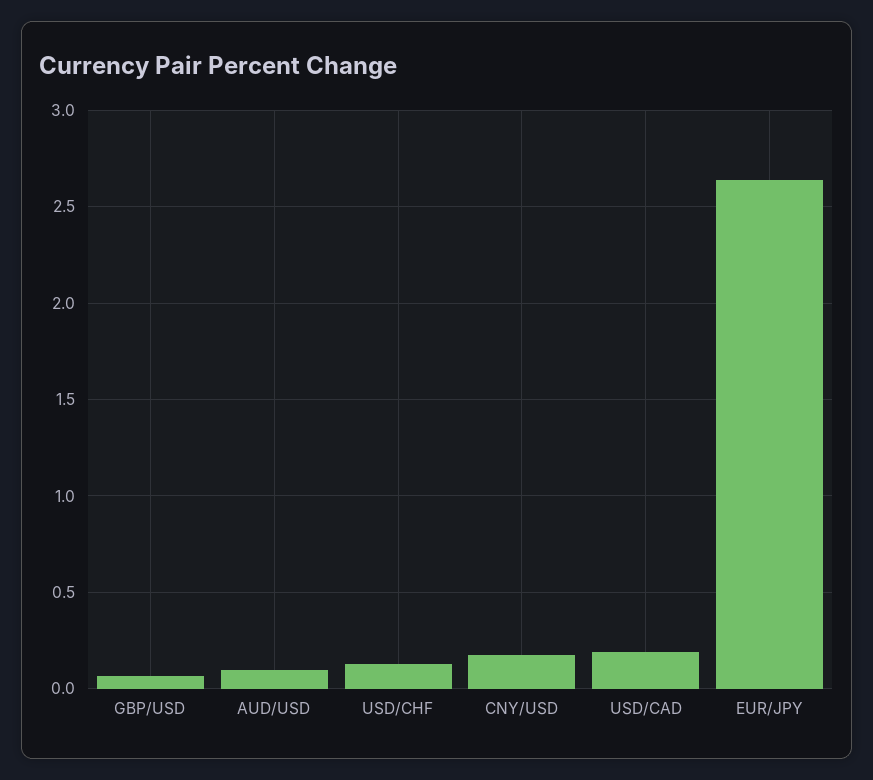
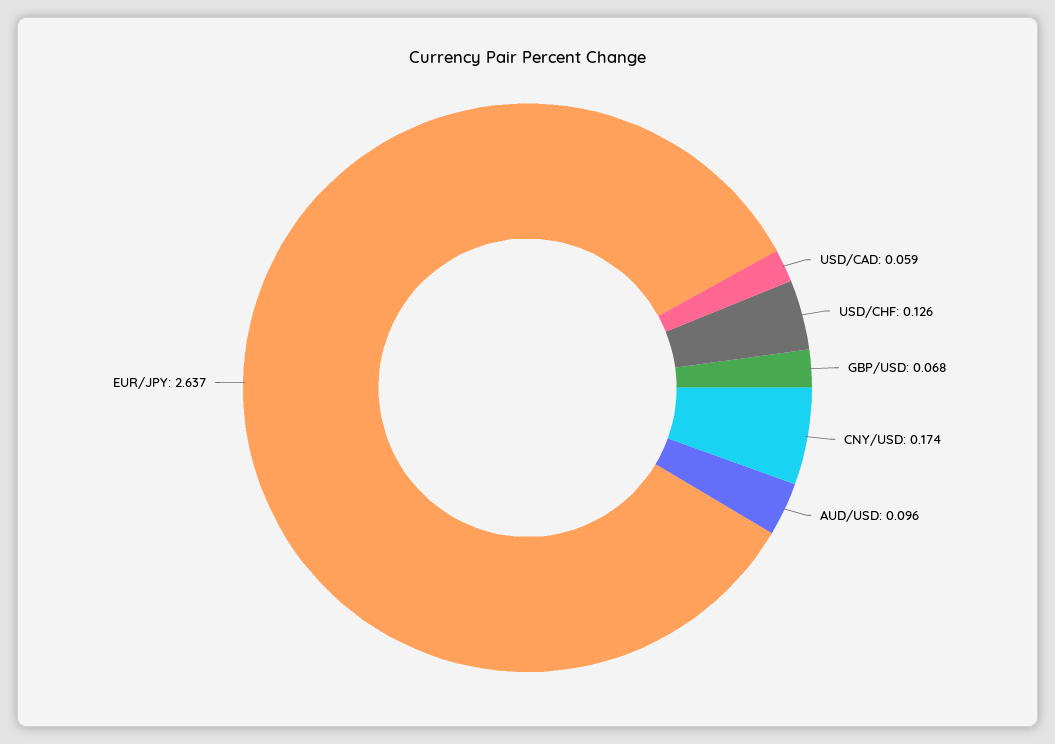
USD/CAD: 0.2 -> 0.059

